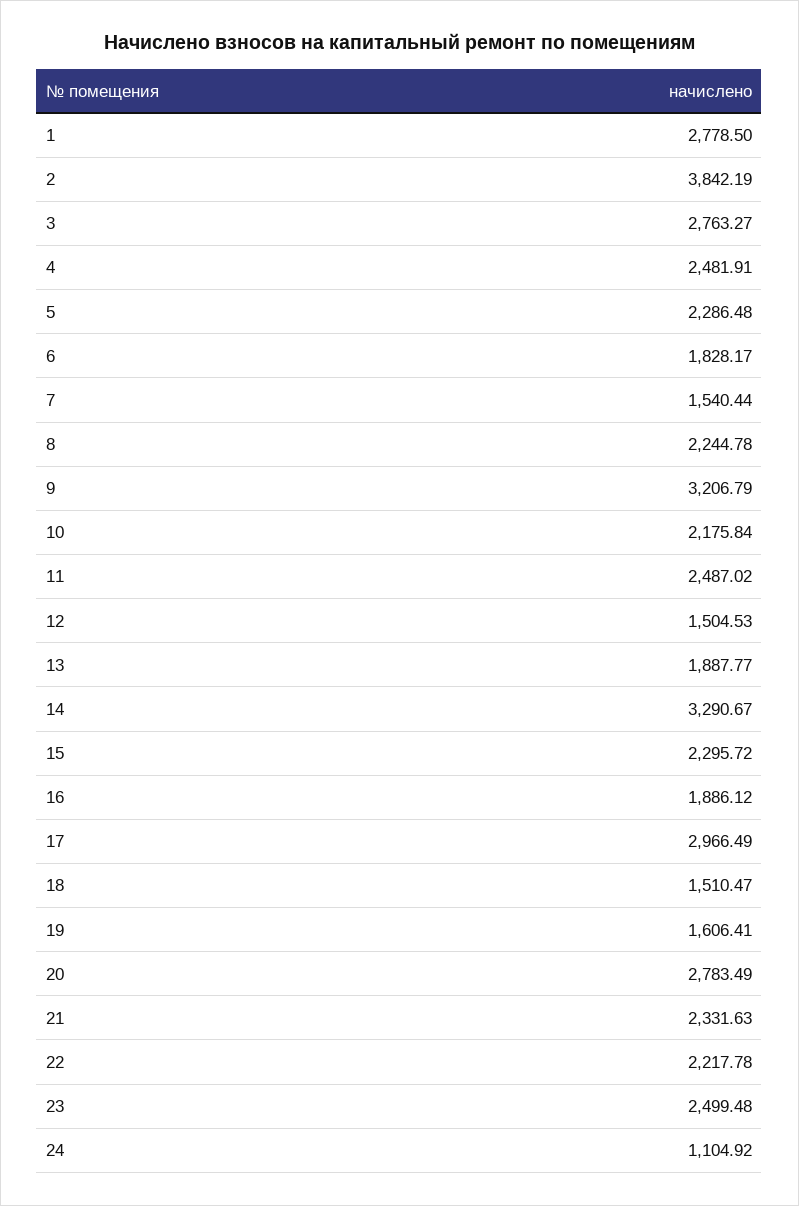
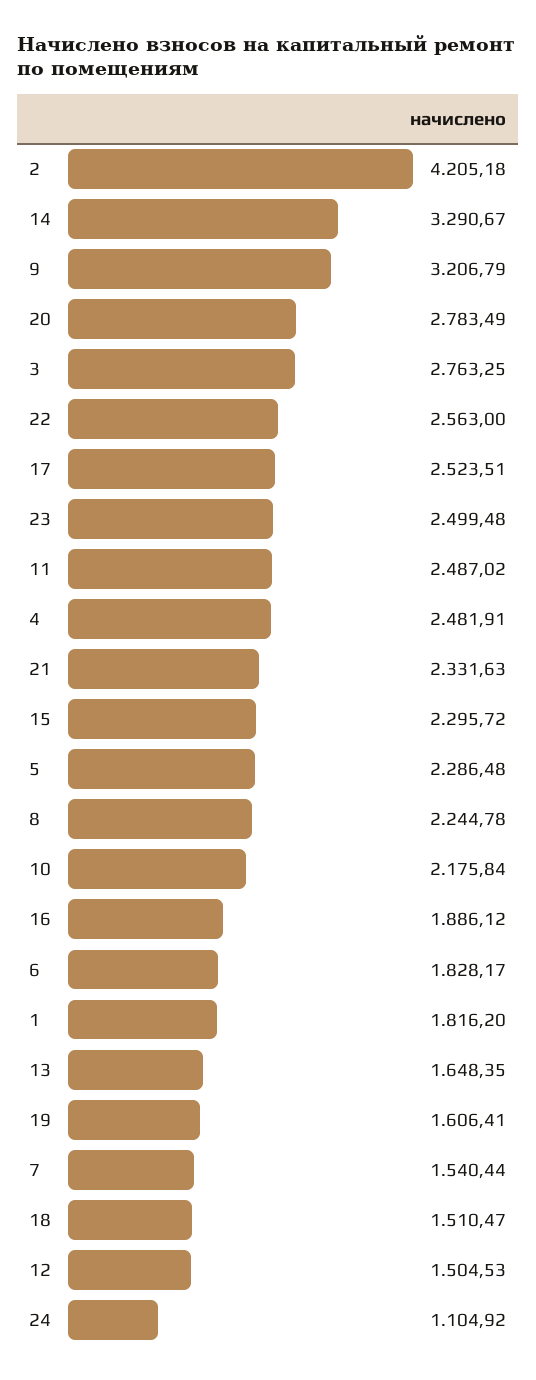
1: 2778.5 -> 1816.2
2: 3842.19 -> 4205.18
3: 2763.27 -> 2763.25
13: 1887.77 -> 1648.35
17: 2966.49 -> 2523.51
22: 2217.78 -> 2563

